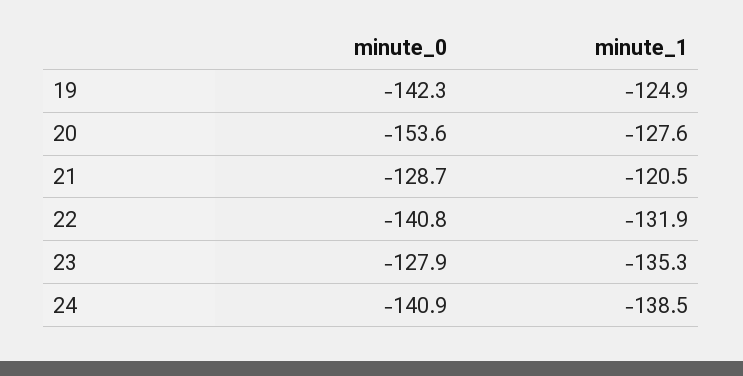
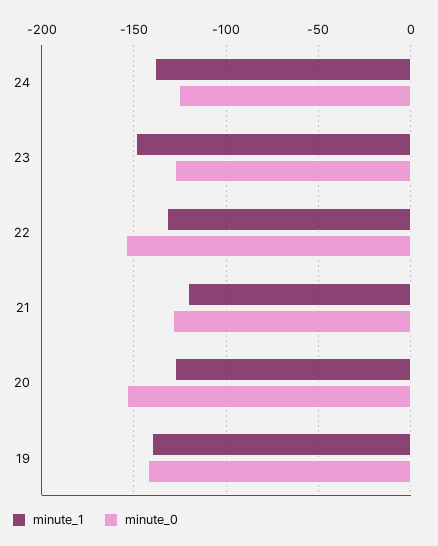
minute_1, 19: -124.9 -> -140
minute_0, 22: -140.8 -> -155
minute_1, 23: -135.3 -> -150
minute_0, 24: -140.9 -> -125

